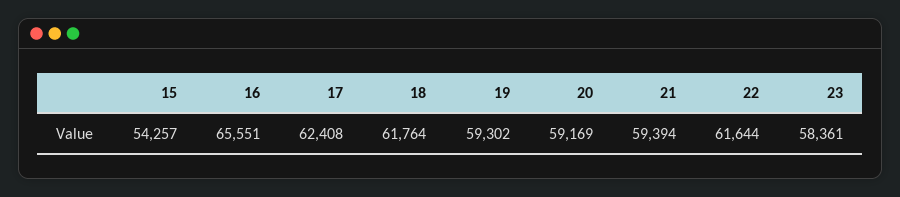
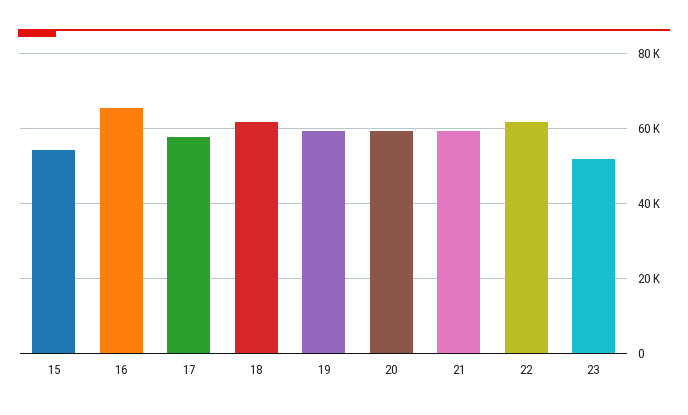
17: 62408 -> 58000
23: 58361 -> 52000

